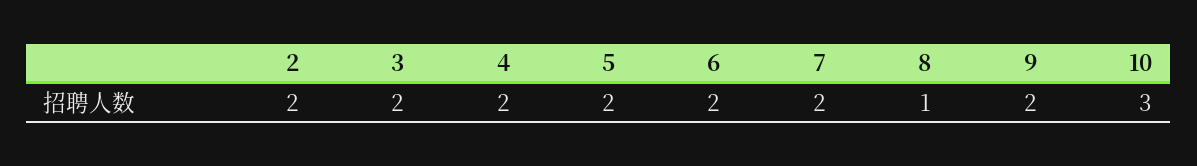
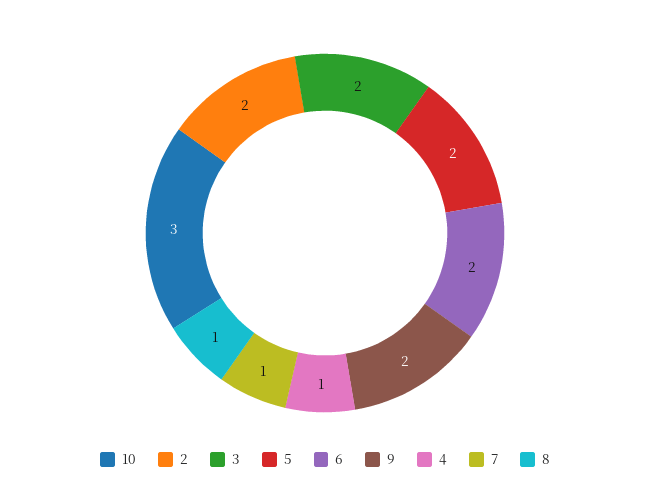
4: 2 -> 1
7: 2 -> 1

